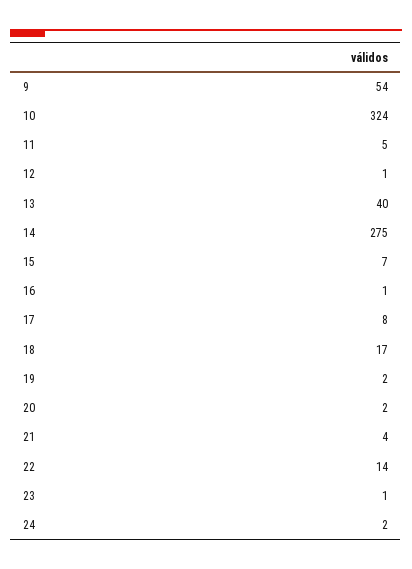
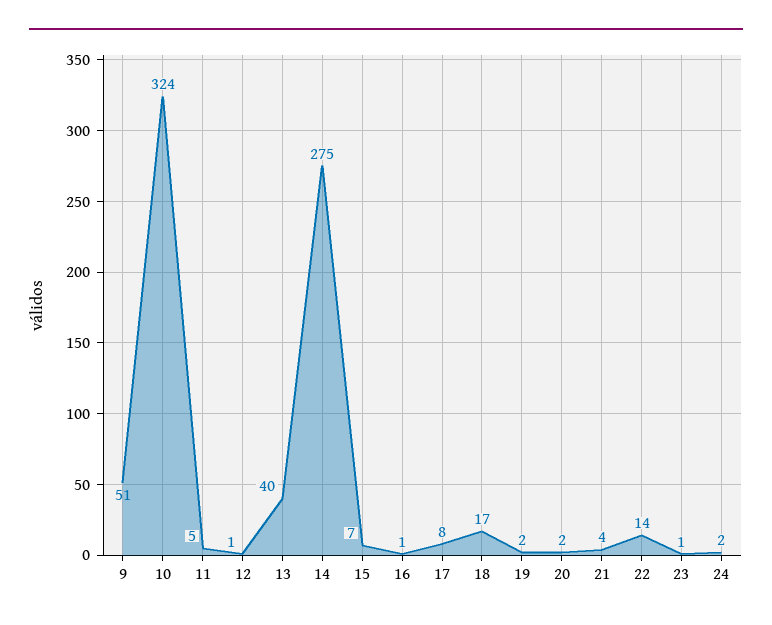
9: 54 -> 51

